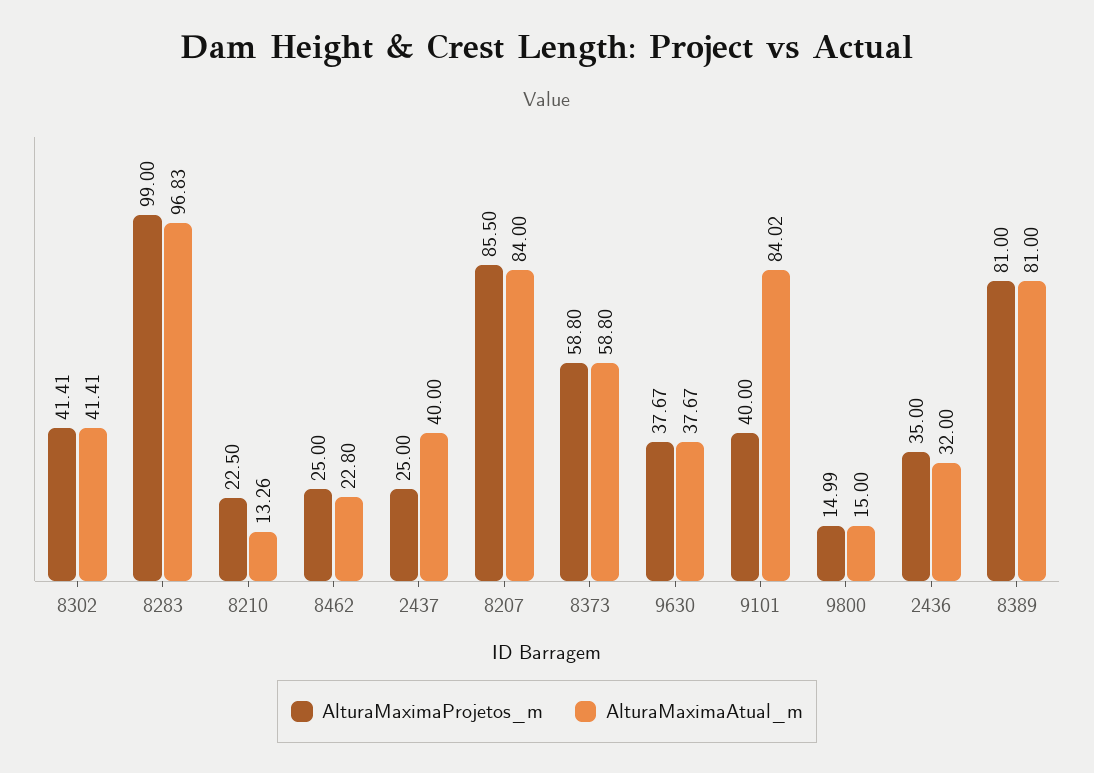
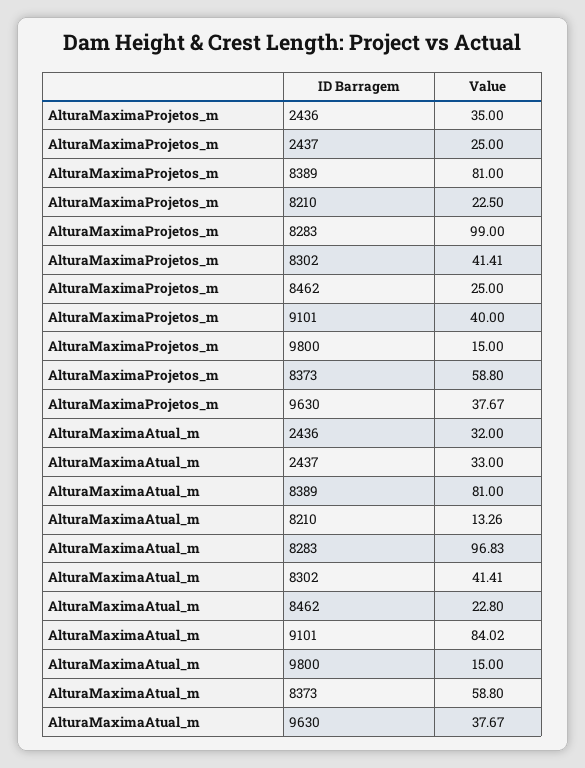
AlturaMaximaAtual_m, 2437: 40 -> 33
AlturaMaximaProjetos_m, 8207: 85.5 -> none
AlturaMaximaAtual_m, 8207: 84 -> none
AlturaMaximaProjetos_m, 9800: 14.99 -> 15

